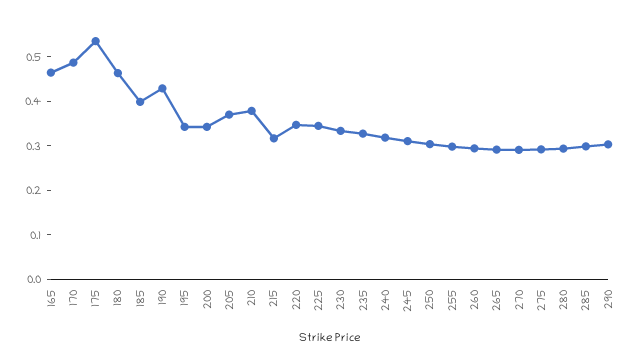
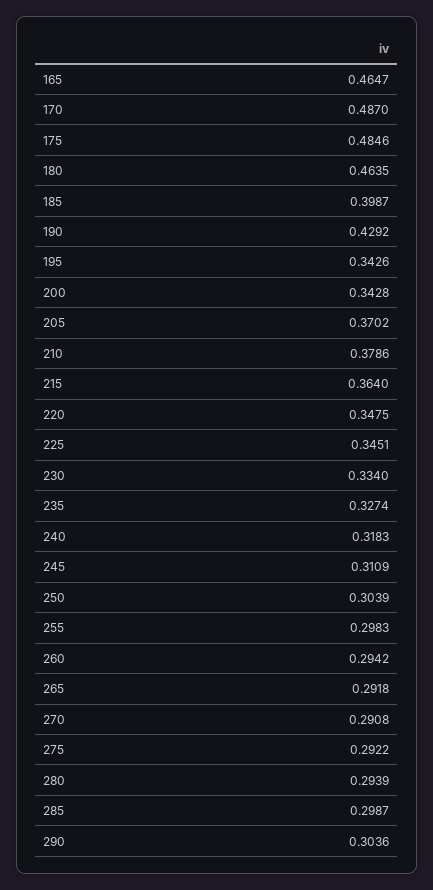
175: 0.54 -> 0.4846
215: 0.32 -> 0.364

